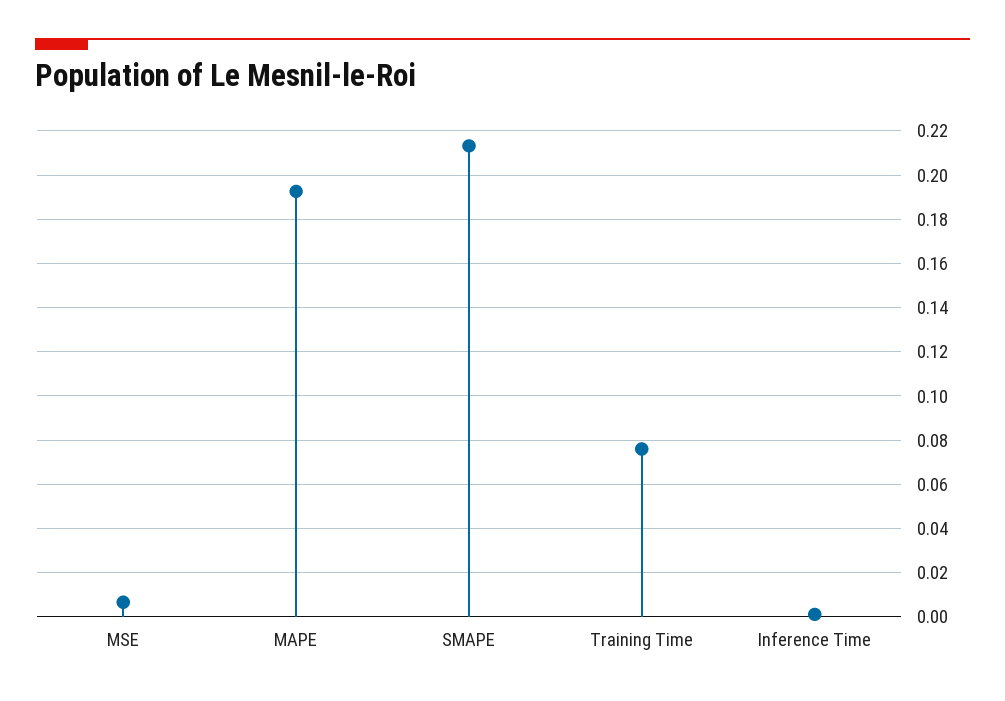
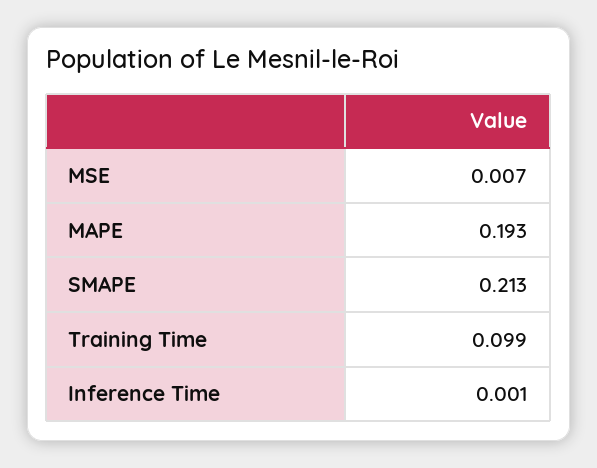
Training Time: 0.075 -> 0.099

